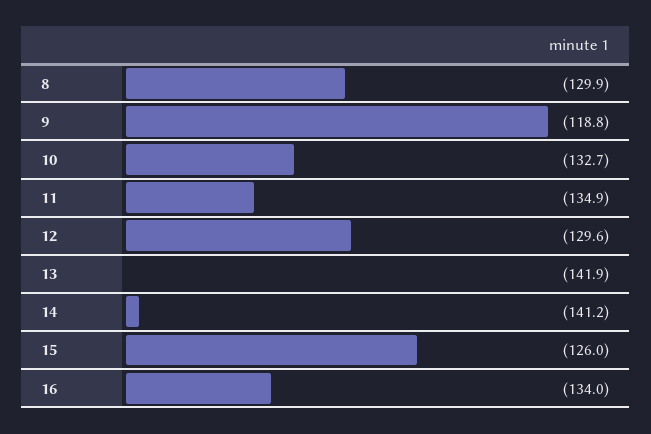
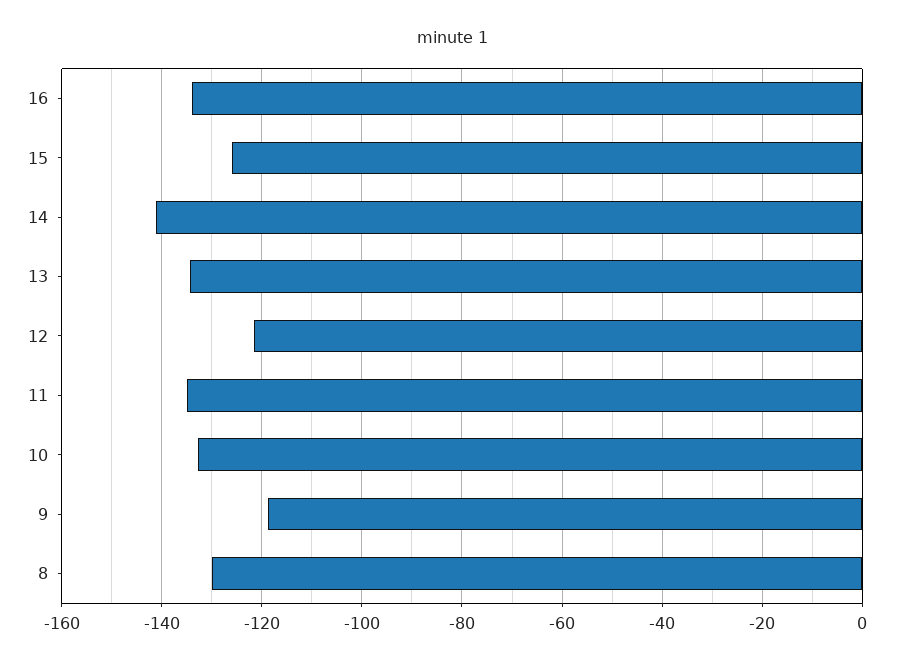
12: -129.6 -> -122
13: -141.9 -> -134

